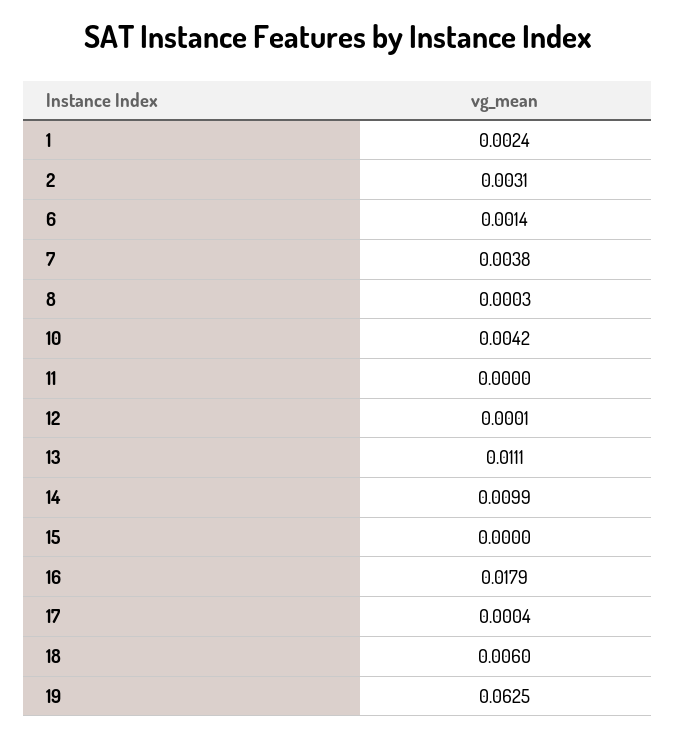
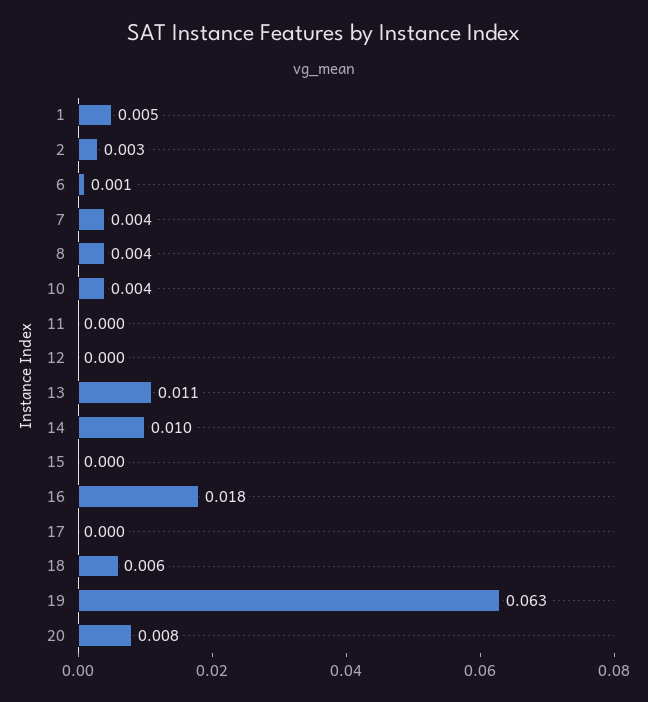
1: 0.0024 -> 0.005
8: 0.0003 -> 0.004
20: none -> 0.008

